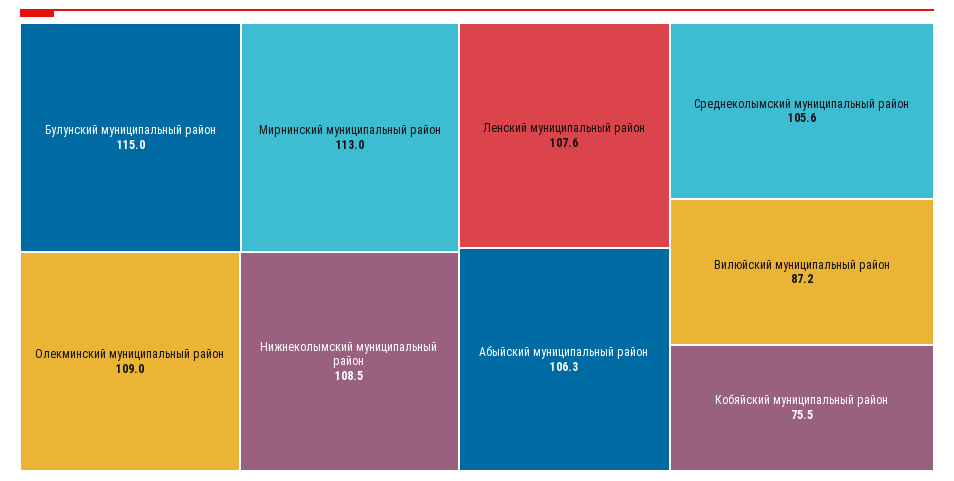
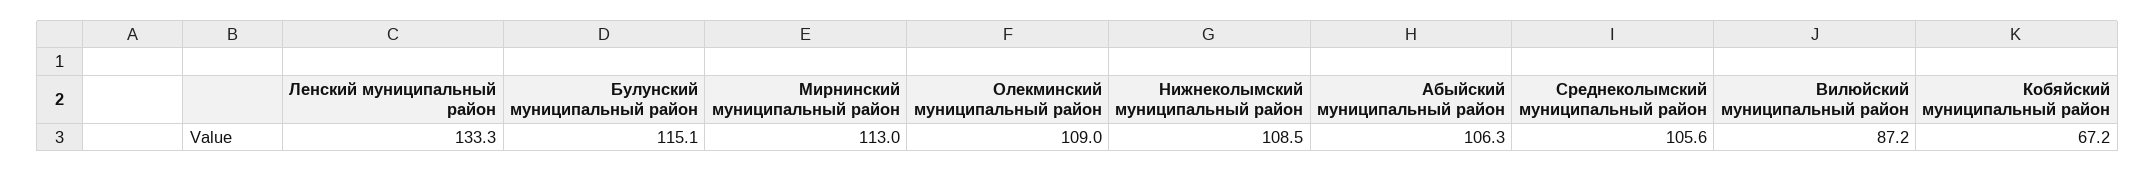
Булунский муниципальный район: 115 -> 115.1
Ленский муниципальный район: 107.6 -> 133.3
Кобяйский муниципальный район: 75.5 -> 67.2

